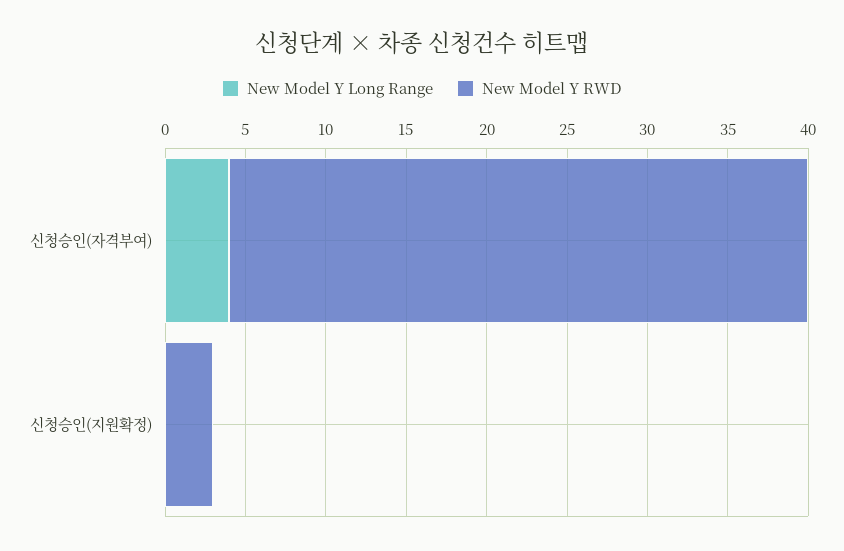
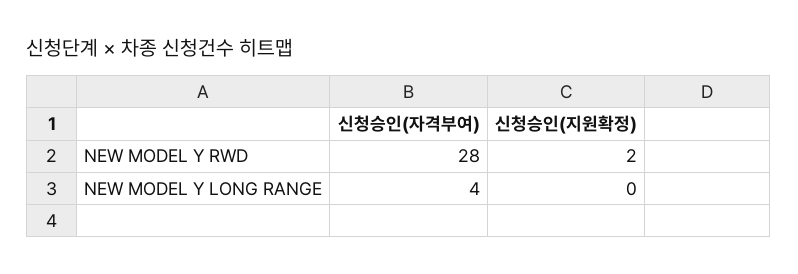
New Model Y RWD, 신청승인(자격부여): 36 -> 28
New Model Y RWD, 신청승인(지원확정): 3 -> 2

